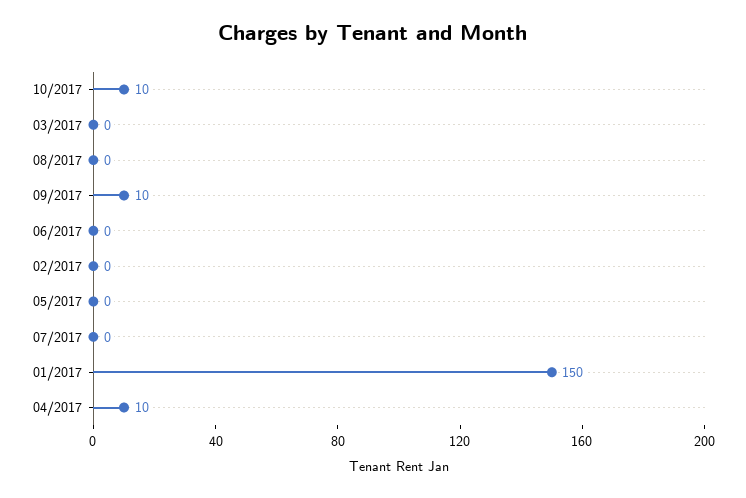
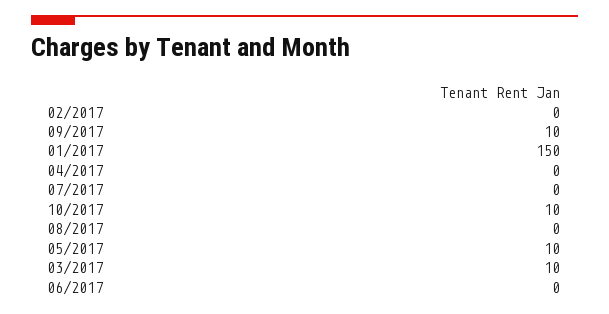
03/2017: 0 -> 10
05/2017: 0 -> 10
04/2017: 10 -> 0

